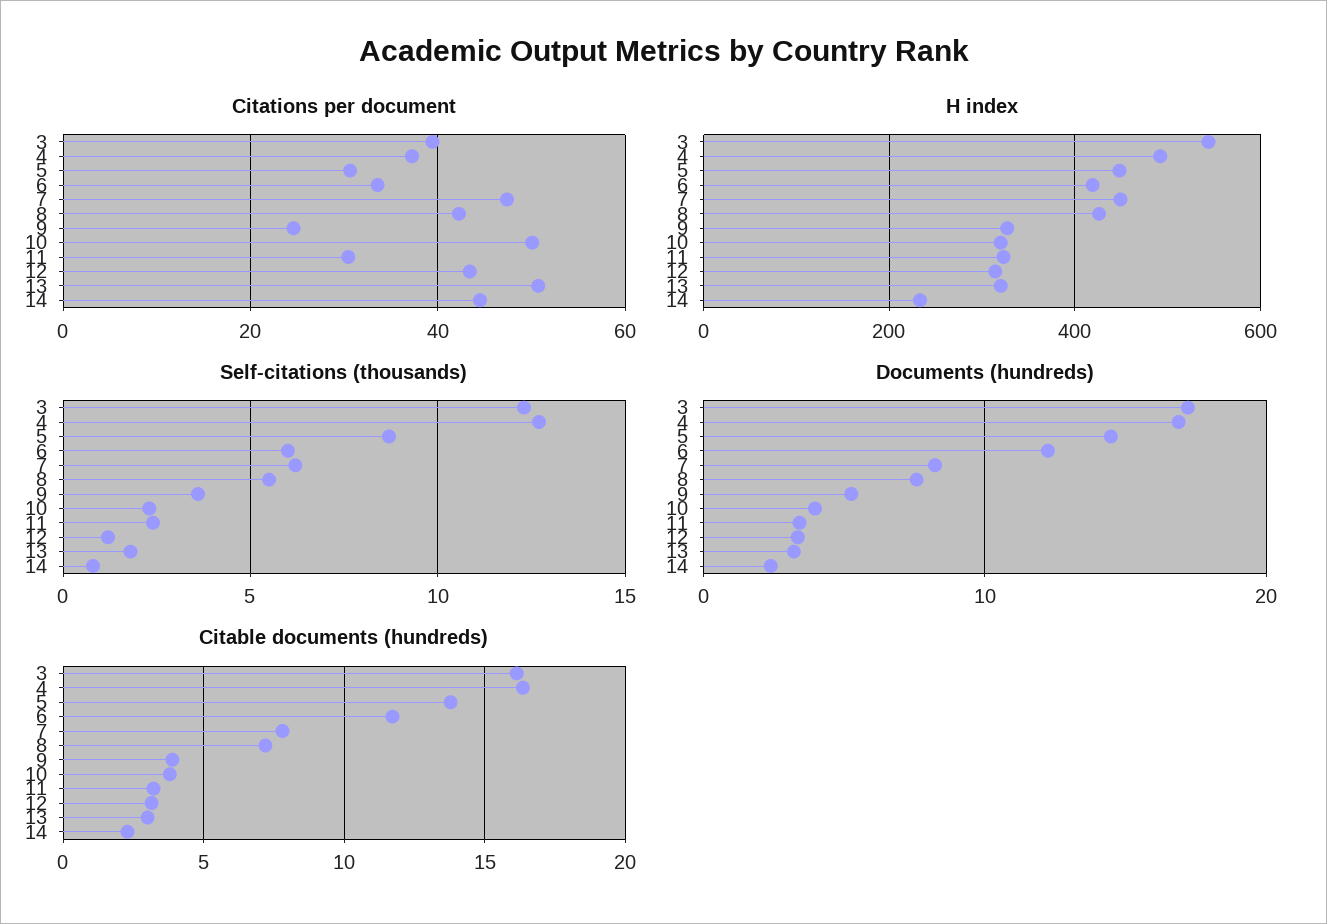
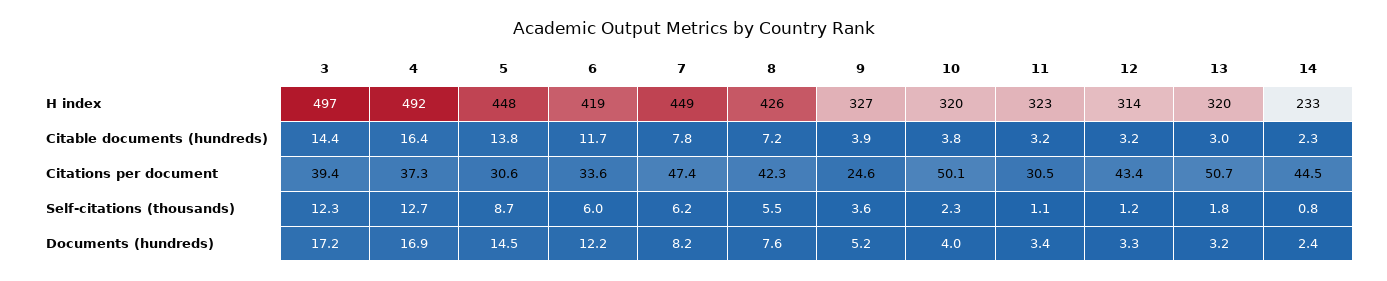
H index, 3: 540 -> 497
Self-citations (thousands), 11: 2.5 -> 1.1
Citable documents (hundreds), 3: 16 -> 14.4

